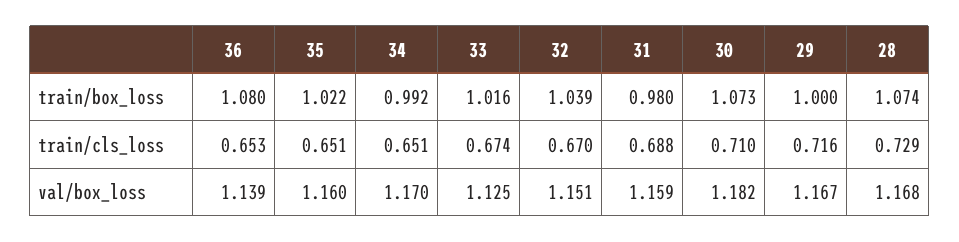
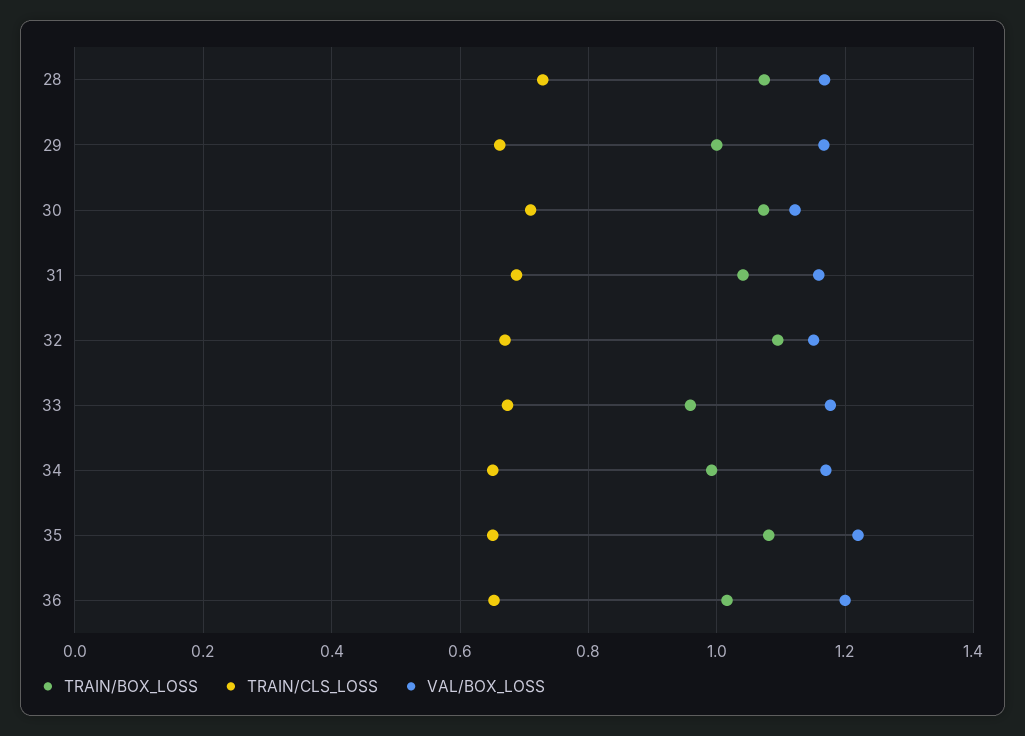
train/box_loss, 36: 1.08 -> 1.02
train/box_loss, 35: 1.022 -> 1.08
train/box_loss, 33: 1.016 -> 0.96
train/box_loss, 32: 1.039 -> 1.1
train/box_loss, 31: 0.98 -> 1.04
train/cls_loss, 29: 0.716 -> 0.66
val/box_loss, 36: 1.139 -> 1.2
val/box_loss, 35: 1.16 -> 1.22
val/box_loss, 33: 1.125 -> 1.18
val/box_loss, 30: 1.182 -> 1.12

